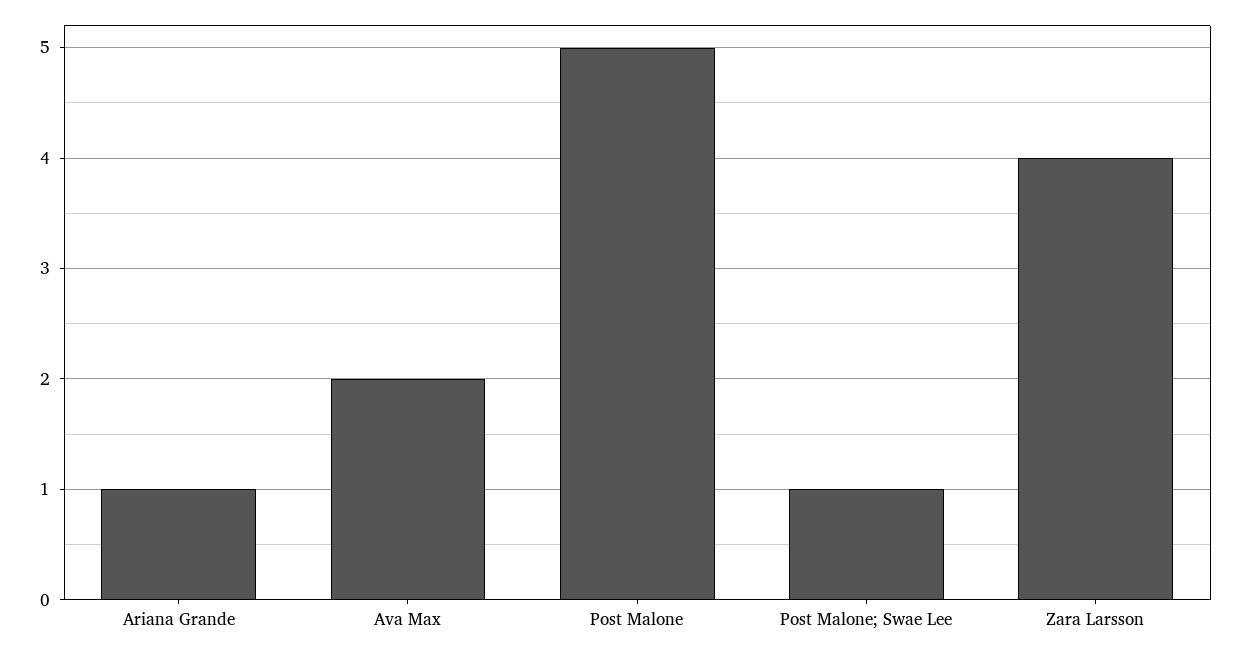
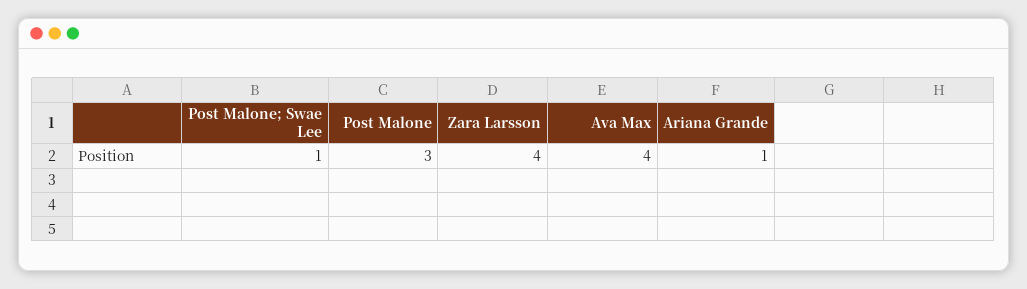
Ava Max: 2 -> 4
Post Malone: 5 -> 3

